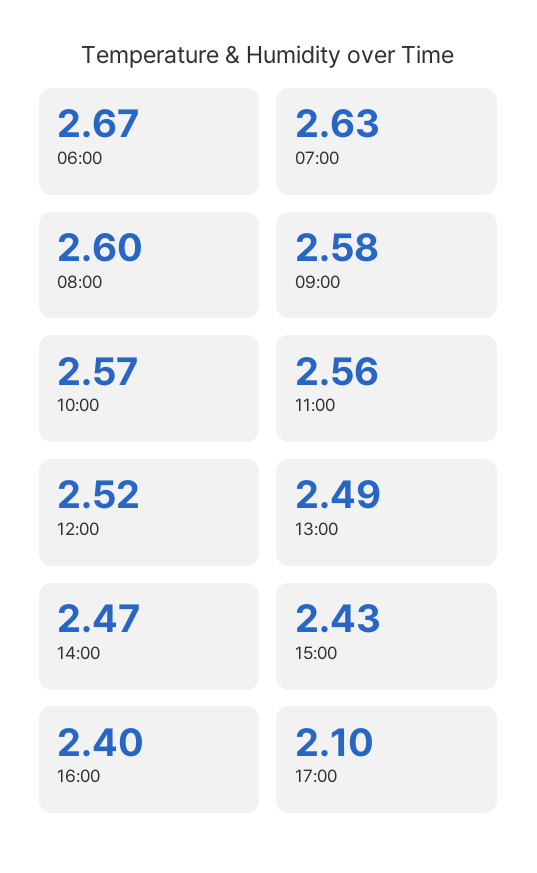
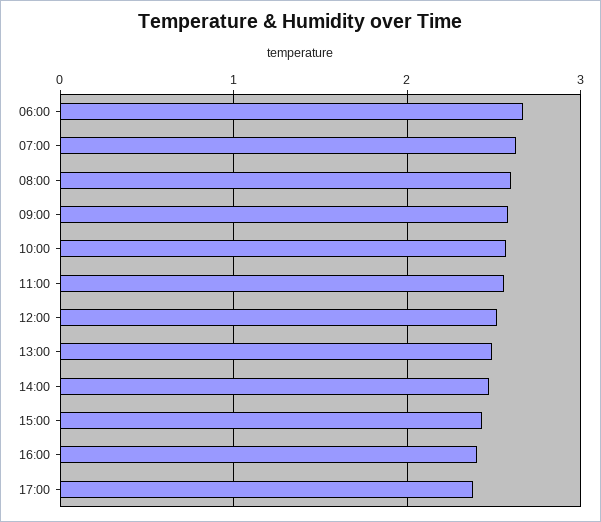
17:00: 2.1 -> 2.4

